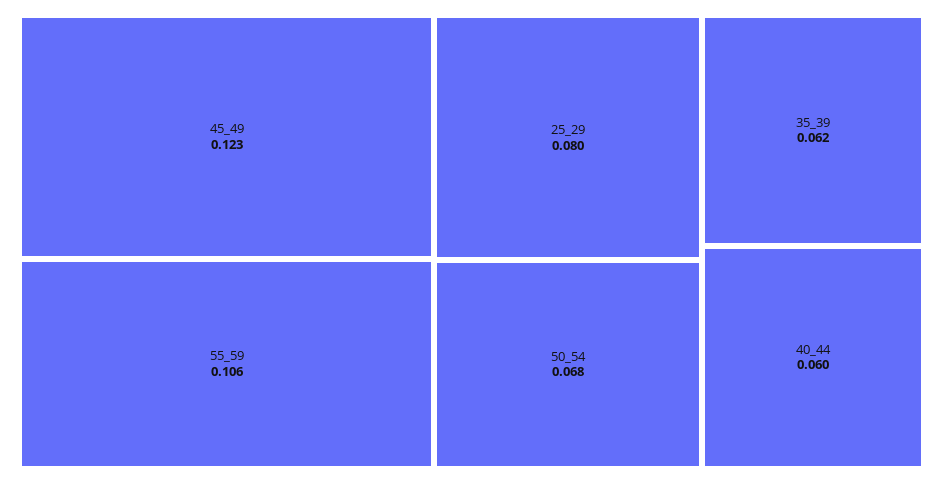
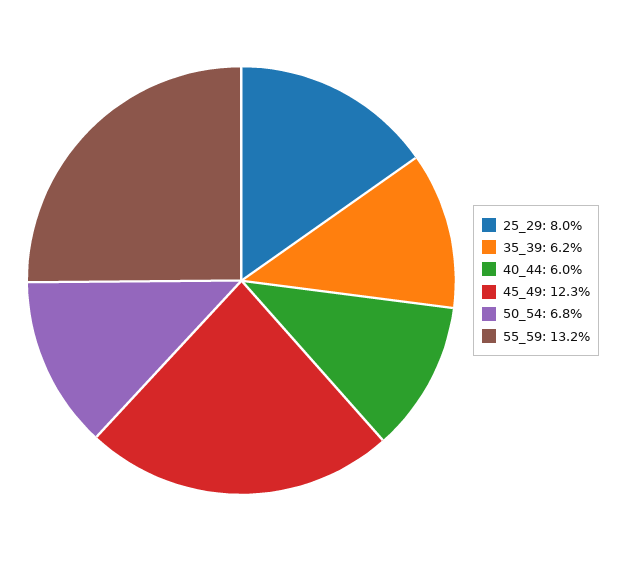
55_59: 0.106 -> 0.132

